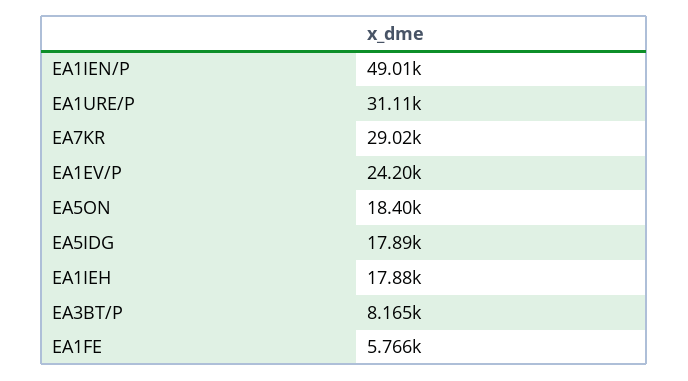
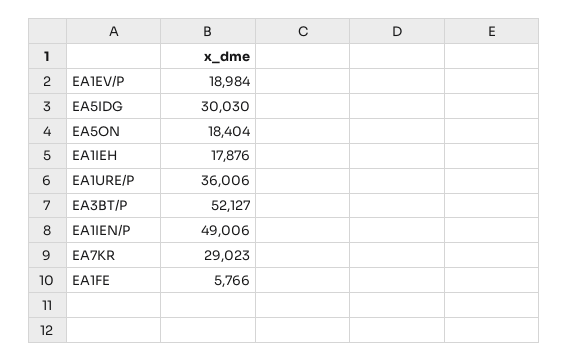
EA1URE/P: 31110 -> 36006
EA1EV/P: 24200 -> 18984
EA5IDG: 17890 -> 30030
EA3BT/P: 8165 -> 52127

